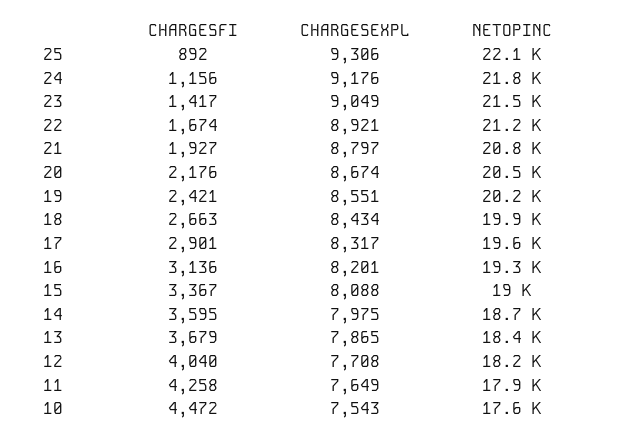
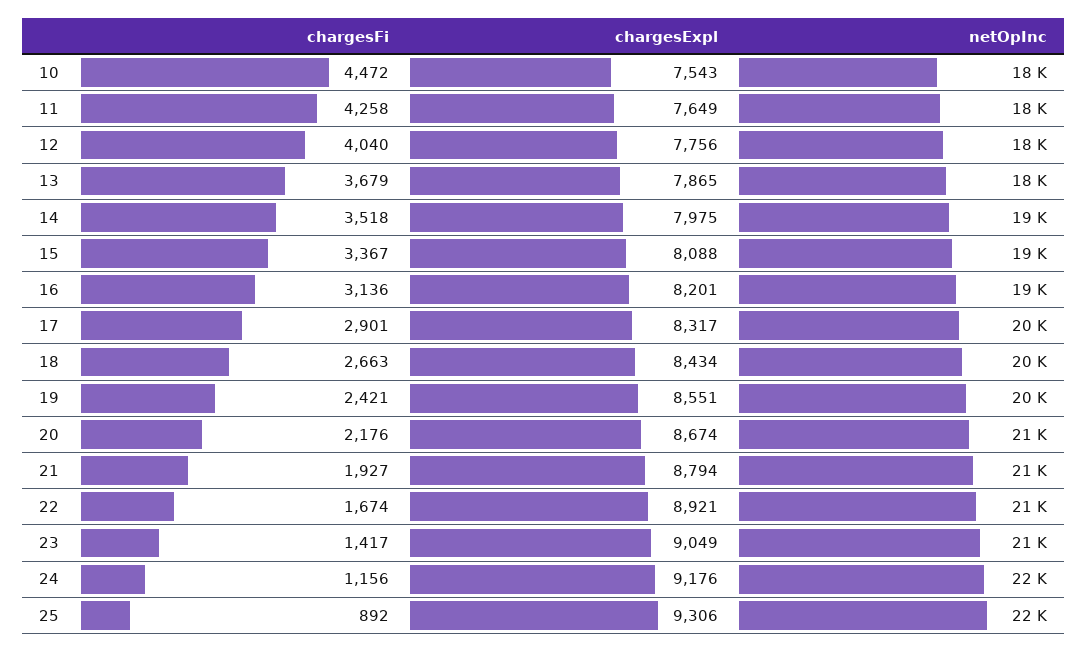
CHARGESEXPL, 21: 8797 -> 8794
CHARGESFI, 14: 3595 -> 3518
CHARGESEXPL, 12: 7708 -> 7756

